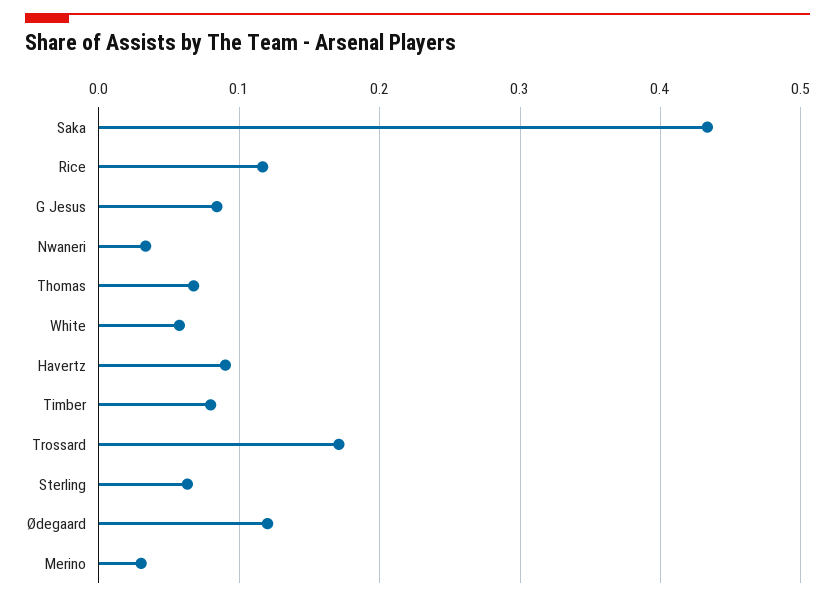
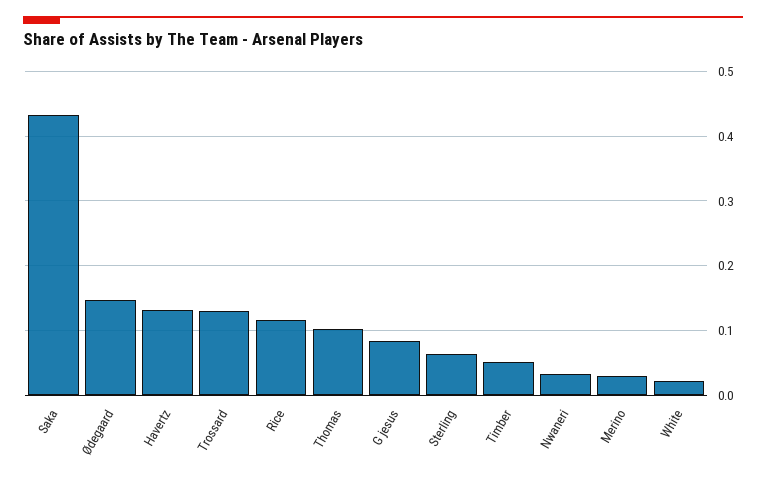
Thomas: 0.07 -> 0.1
White: 0.06 -> 0.02
Havertz: 0.09 -> 0.13
Timber: 0.08 -> 0.05
Trossard: 0.17 -> 0.13
Ødegaard: 0.12 -> 0.15

